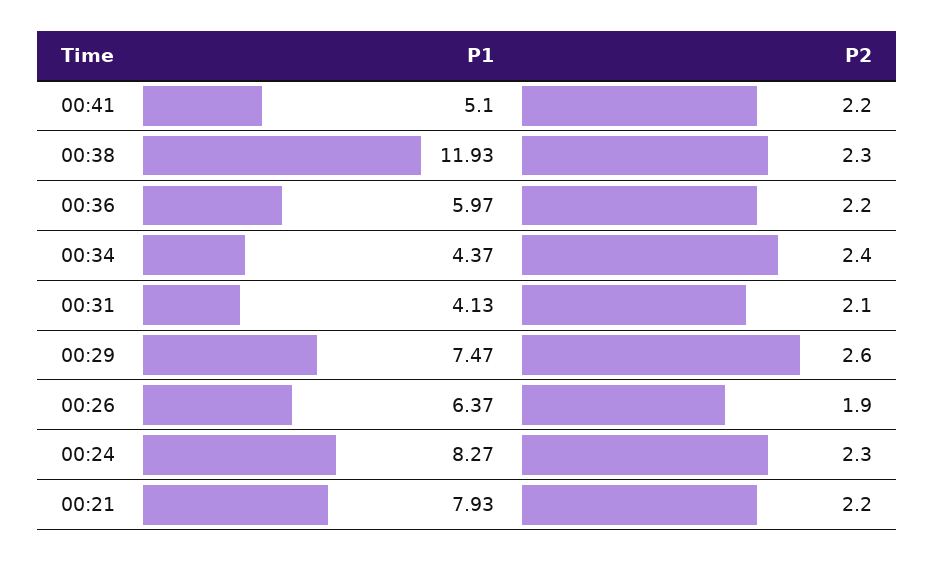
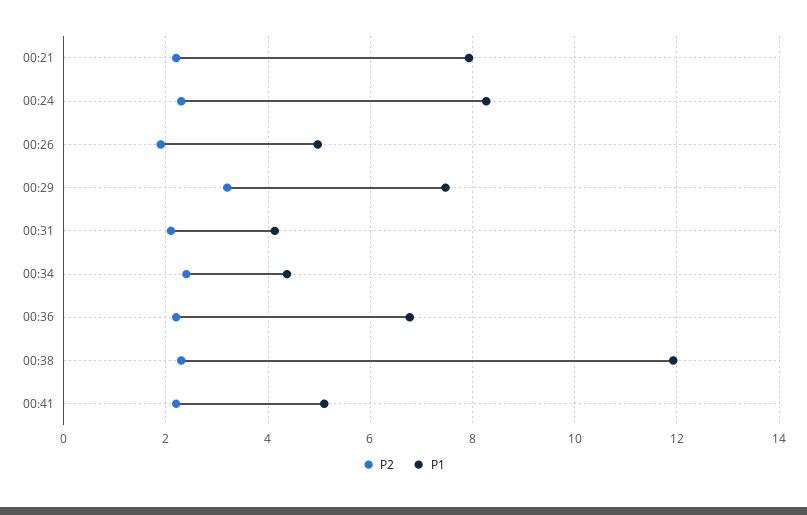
P1, 00:36: 5.97 -> 6.8
P2, 00:29: 2.6 -> 3.2
P1, 00:26: 6.37 -> 5

